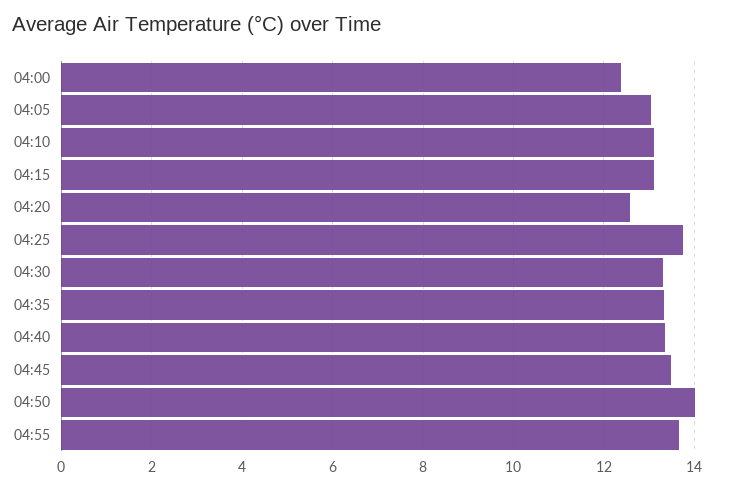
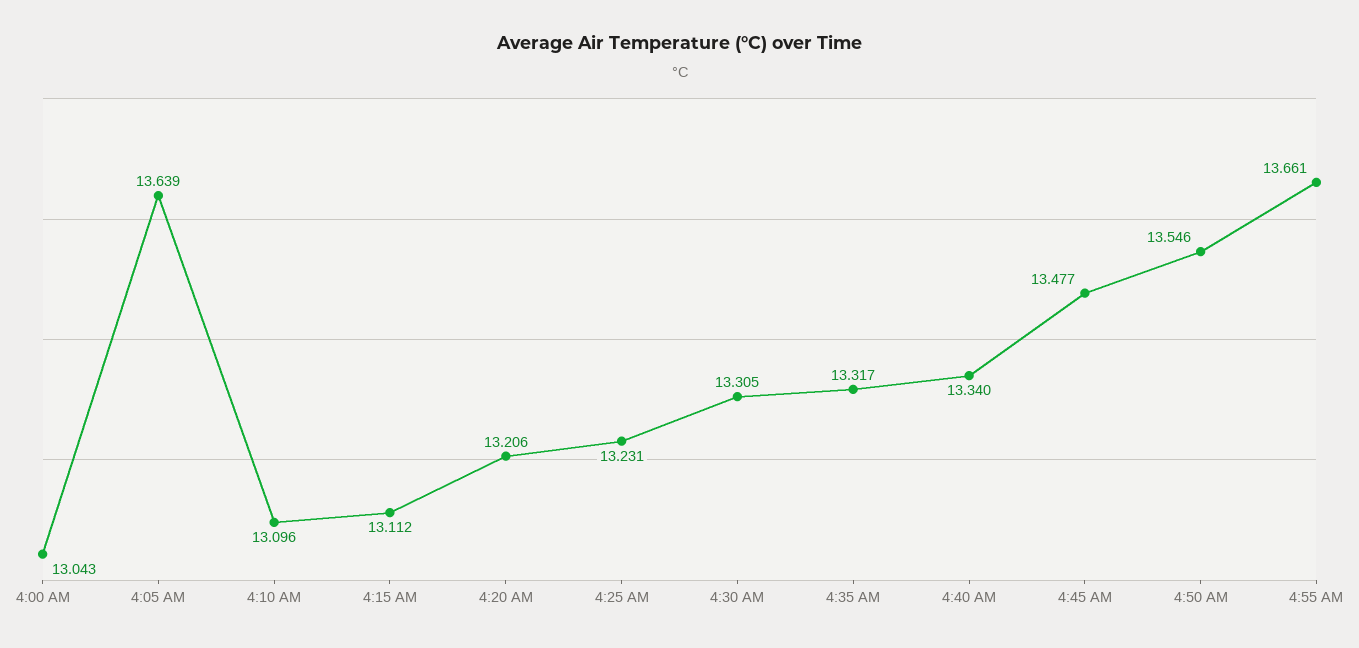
04:00: 12.4 -> 13.043
04:05: 13 -> 13.639
04:20: 12.6 -> 13.206
04:25: 13.8 -> 13.231
04:50: 14 -> 13.546

